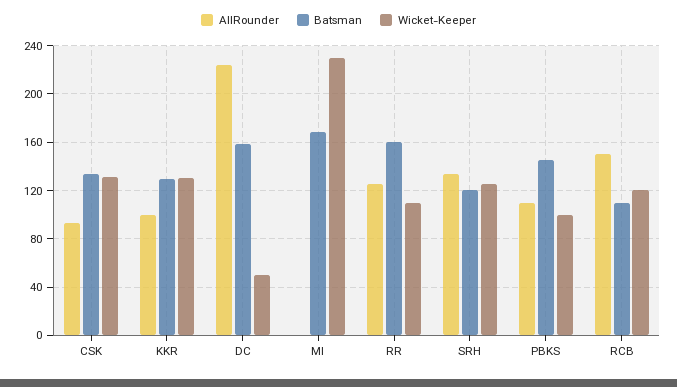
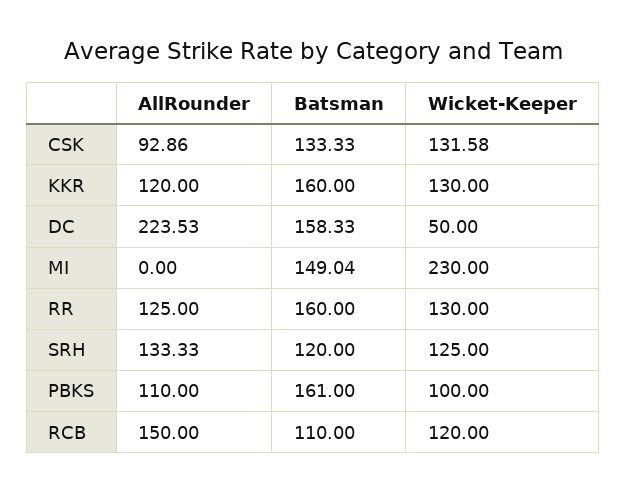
AllRounder, KKR: 100 -> 120
Batsman, KKR: 130 -> 160
Batsman, MI: 170 -> 149.04
Wicket-Keeper, RR: 110 -> 130
Batsman, PBKS: 145 -> 161

